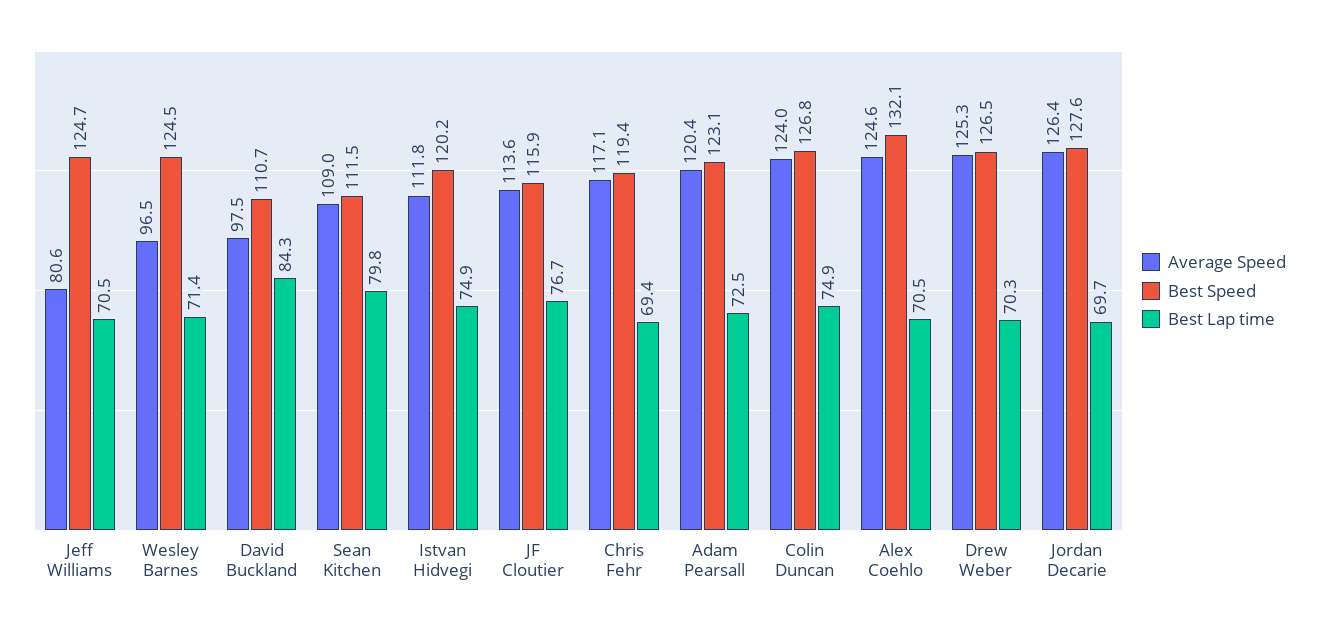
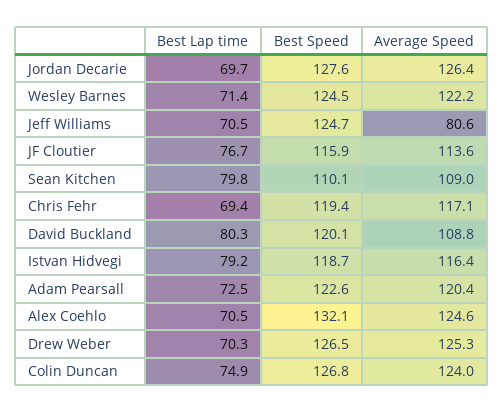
Average Speed, Wesley Barnes: 96.5 -> 122.2
Average Speed, David Buckland: 97.5 -> 108.8
Best Speed, David Buckland: 110.7 -> 120.1
Best Lap time, David Buckland: 84.3 -> 80.3
Best Speed, Sean Kitchen: 111.5 -> 110.1
Average Speed, Istvan Hidvegi: 111.8 -> 116.4
Best Speed, Istvan Hidvegi: 120.2 -> 118.7
Best Lap time, Istvan Hidvegi: 74.9 -> 79.2
Best Speed, Adam Pearsall: 123.1 -> 122.6

